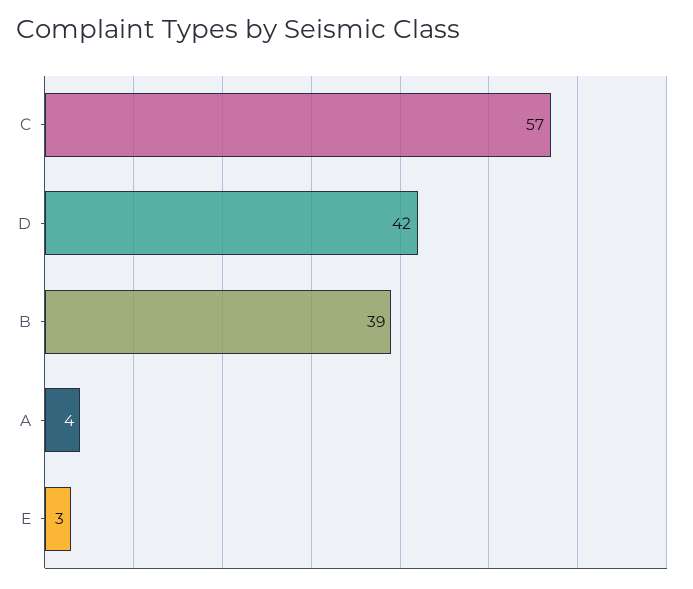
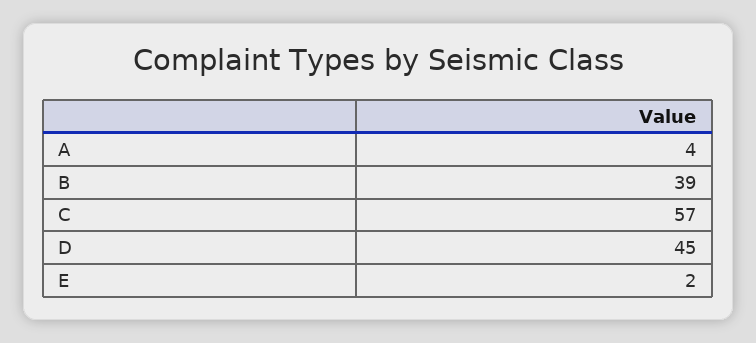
D: 42 -> 45
E: 3 -> 2

